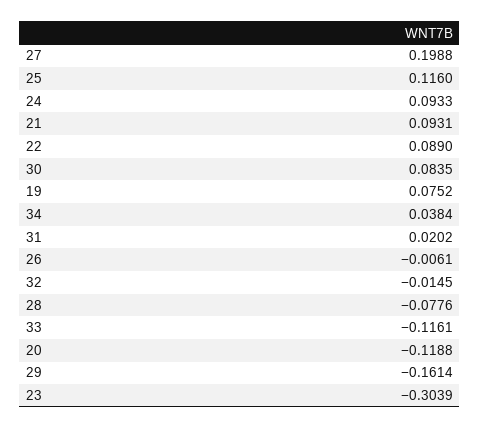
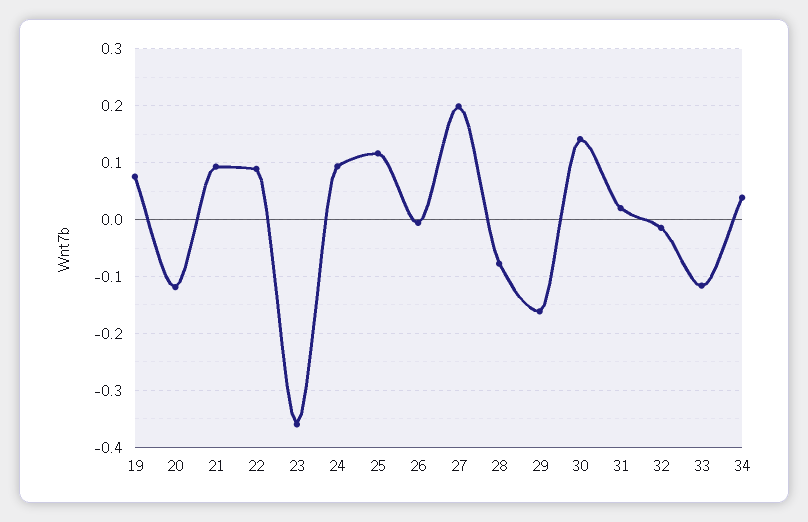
30: 0.0835 -> 0.14
23: -0.3039 -> -0.36

